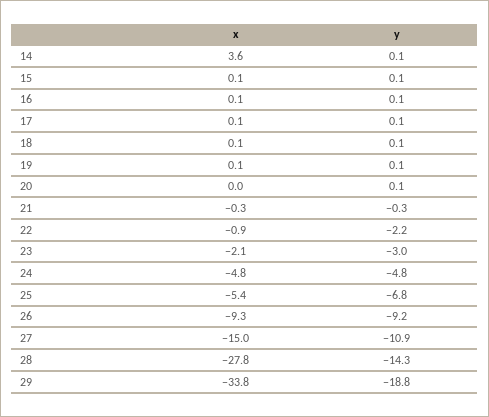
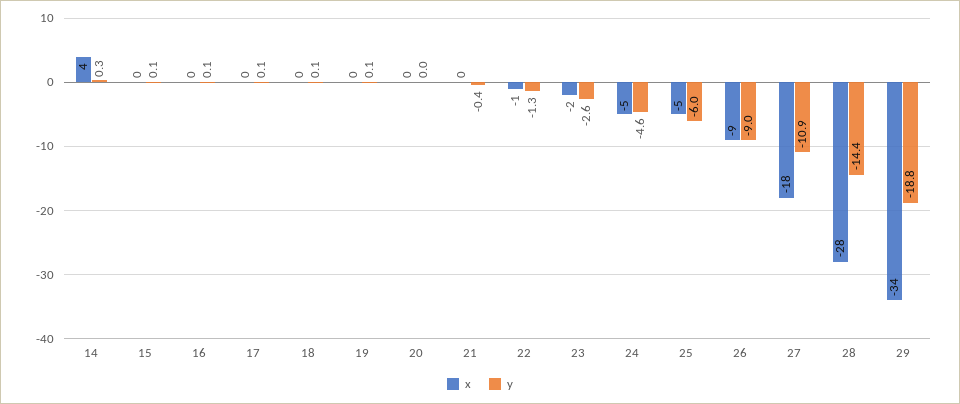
y, 14: 0.1 -> 0.3
y, 20: 0.1 -> 0
y, 21: -0.3 -> -0.4
y, 22: -2.2 -> -1.3
y, 23: -3 -> -2.6
y, 24: -4.8 -> -4.6
y, 25: -6.8 -> -6
y, 26: -9.2 -> -9
x, 27: -15 -> -18
y, 28: -14.3 -> -14.4

